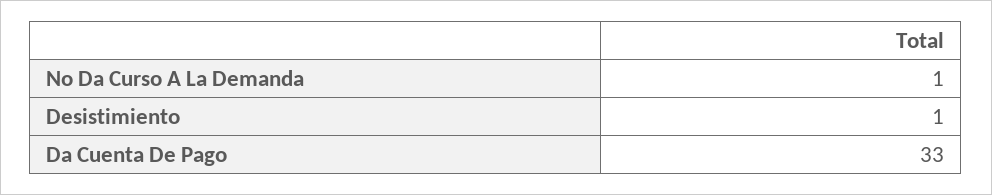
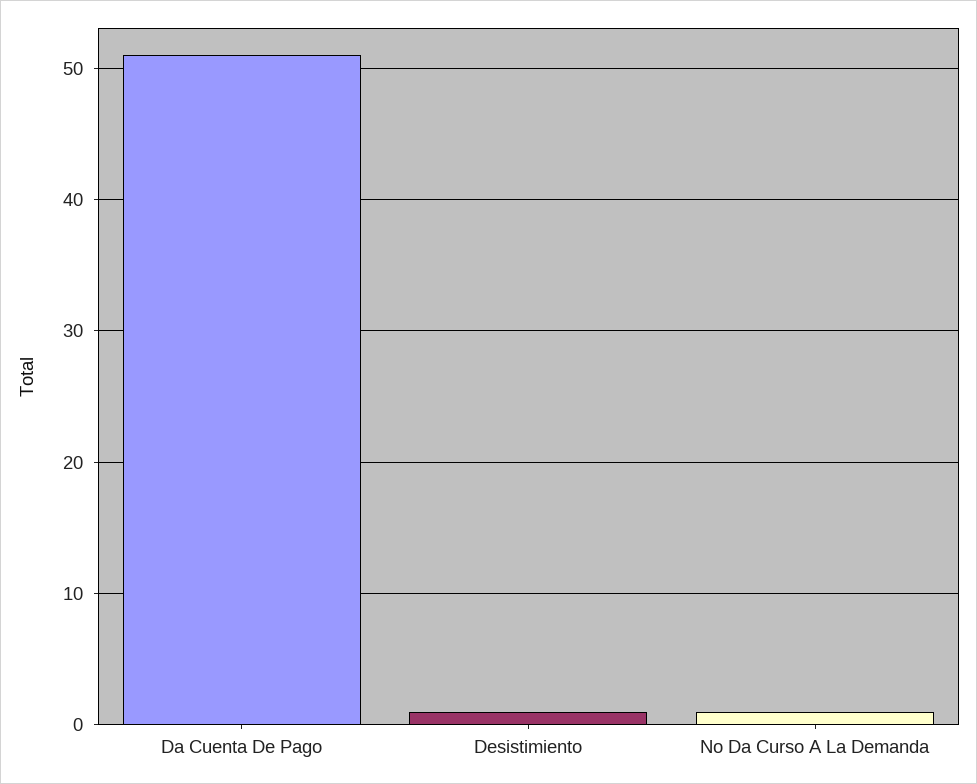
Da Cuenta De Pago: 33 -> 51

